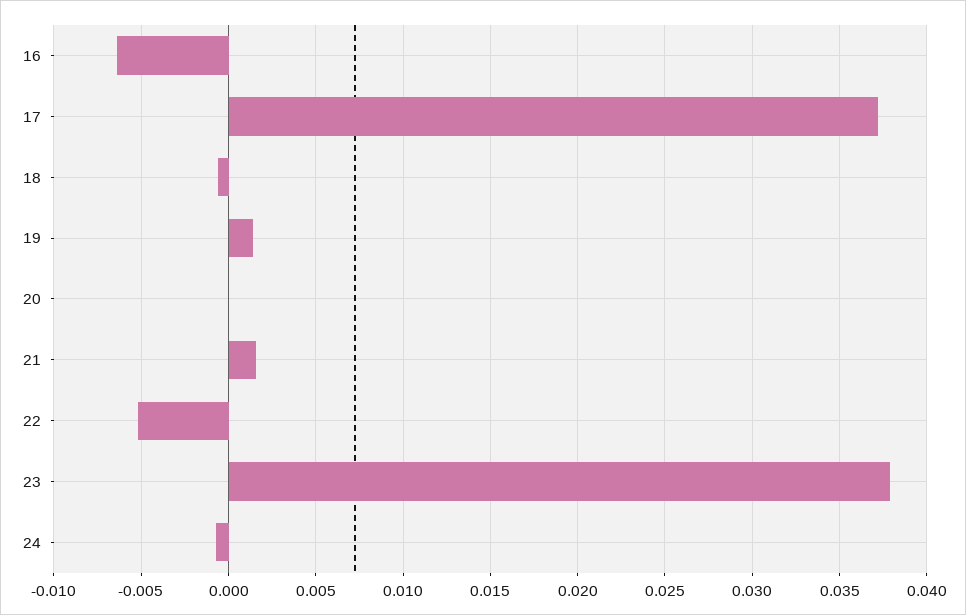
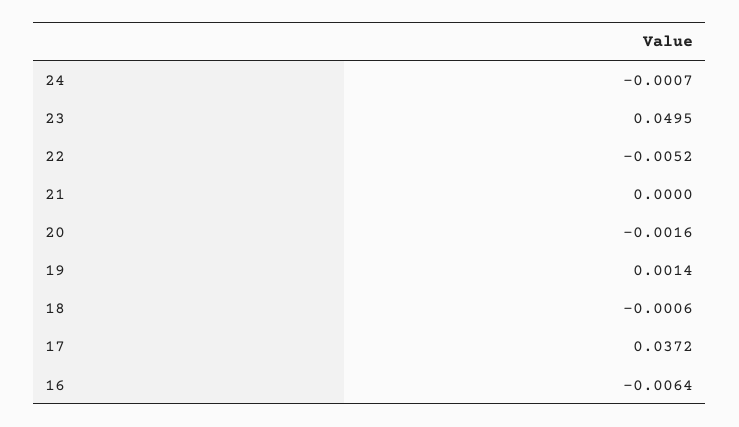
20: 0 -> -0.0016
21: 0.0015 -> 0
23: 0.038 -> 0.0495

